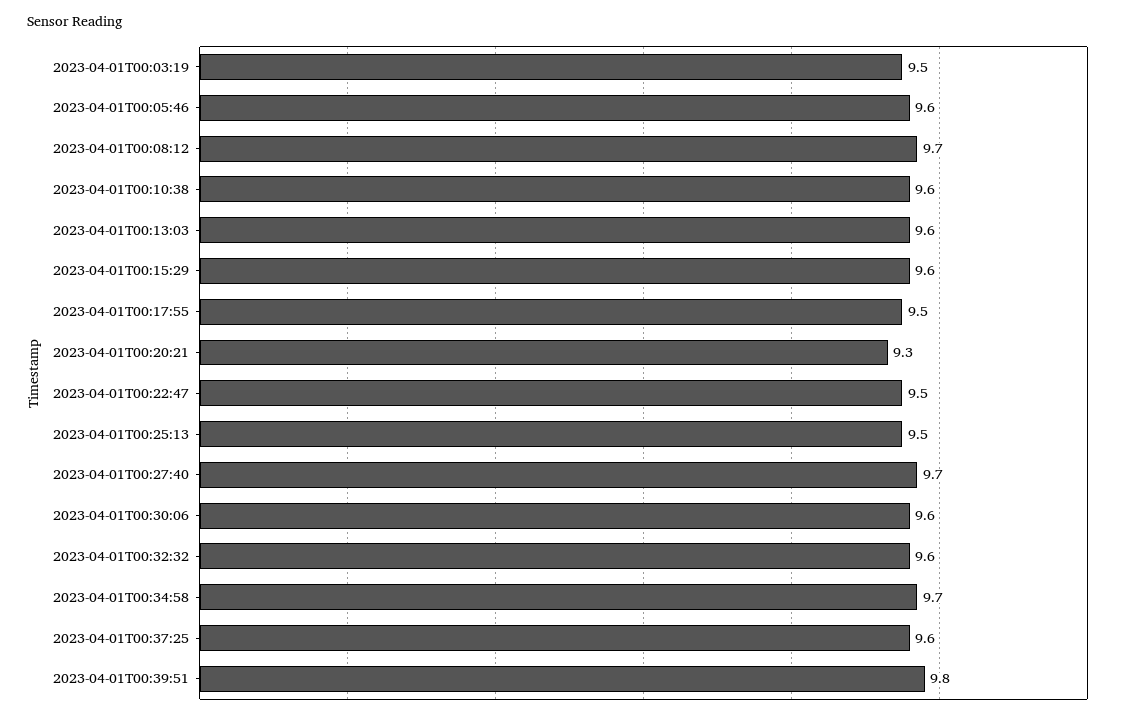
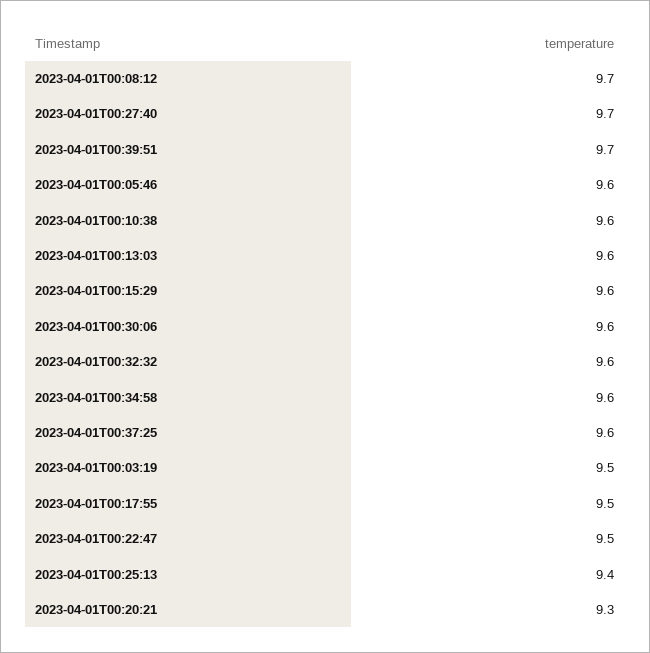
2023-04-01T00:25:13: 9.5 -> 9.4
2023-04-01T00:34:58: 9.7 -> 9.6
2023-04-01T00:39:51: 9.8 -> 9.7

